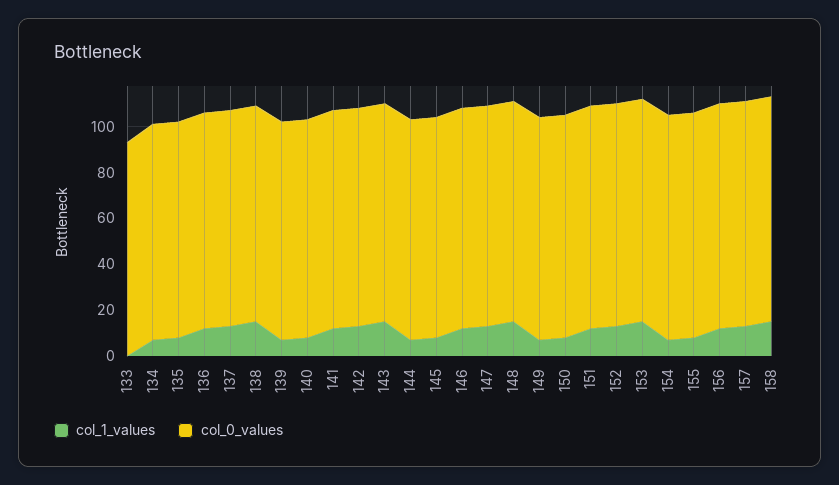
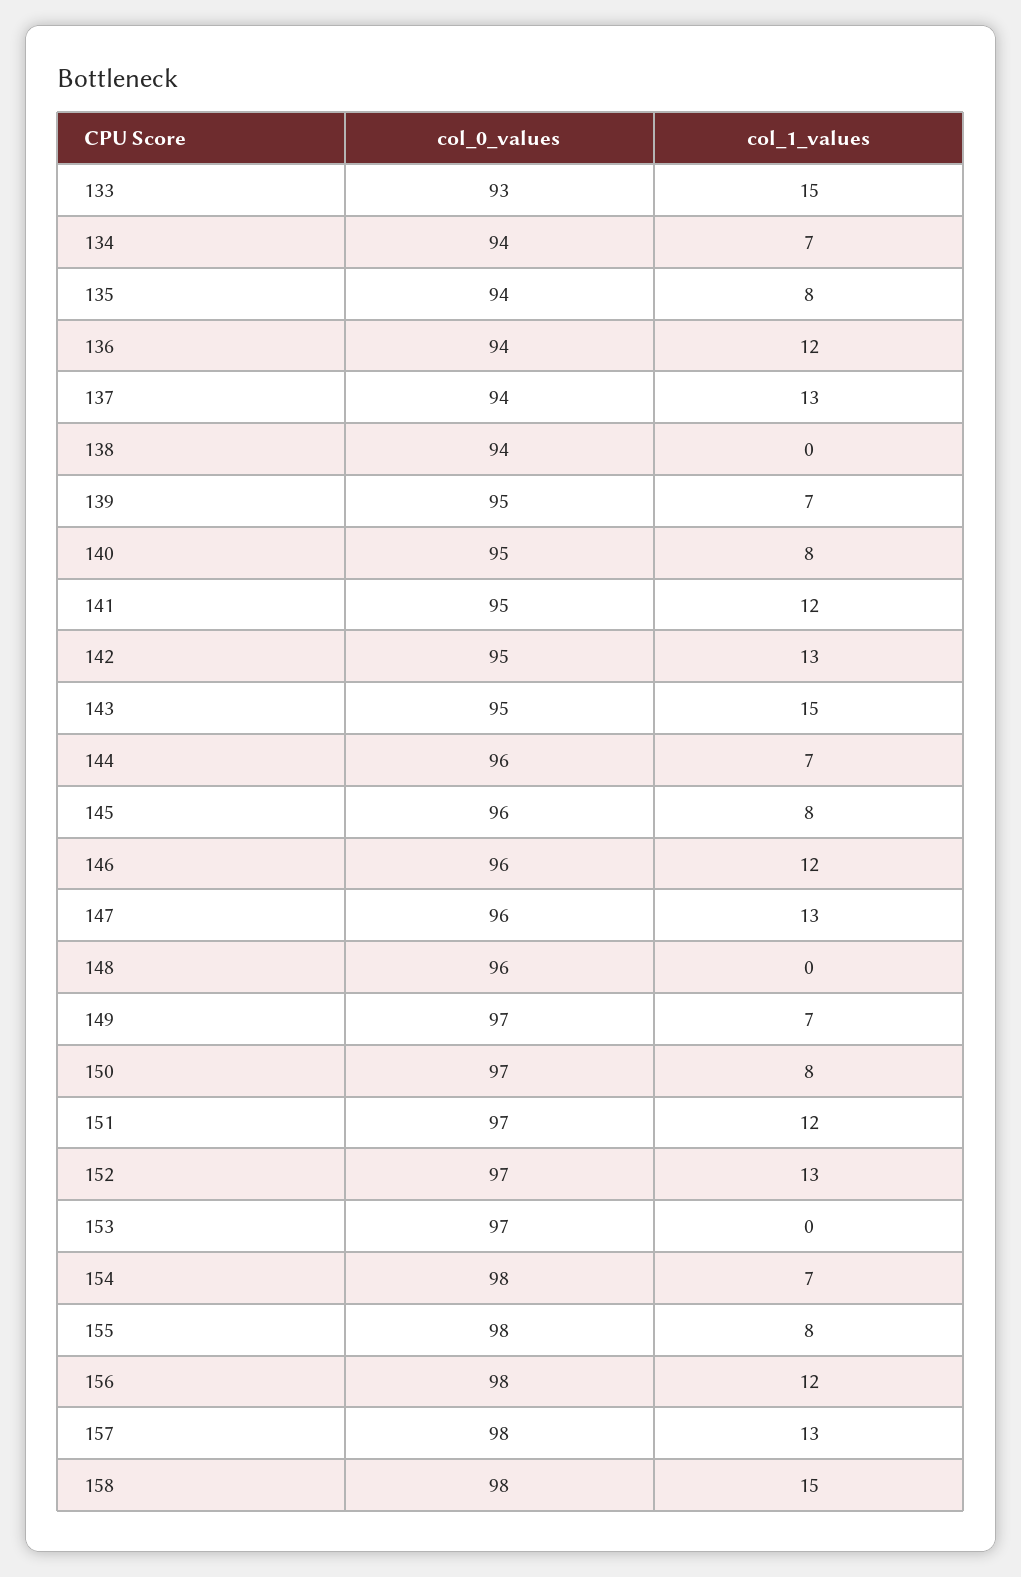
col_1_values, 133: 0 -> 15
col_1_values, 138: 15 -> 0
col_1_values, 148: 15 -> 0
col_1_values, 153: 15 -> 0

